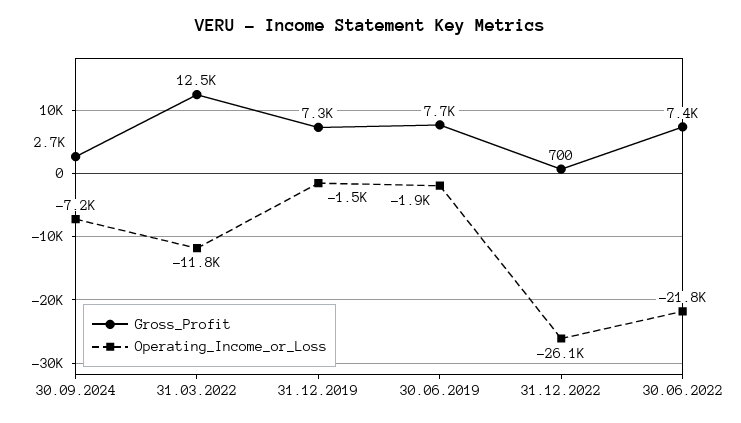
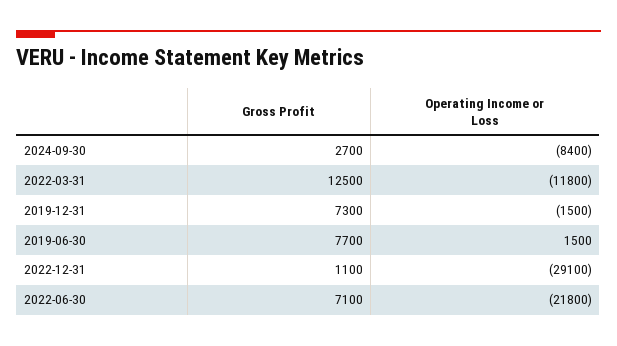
Operating_Income_or_Loss, 30.09.2024: -7200 -> -8400
Operating_Income_or_Loss, 30.06.2019: -1900 -> 1500
Gross_Profit, 31.12.2022: 700 -> 1100
Operating_Income_or_Loss, 31.12.2022: -26100 -> -29100
Gross_Profit, 30.06.2022: 7400 -> 7100

